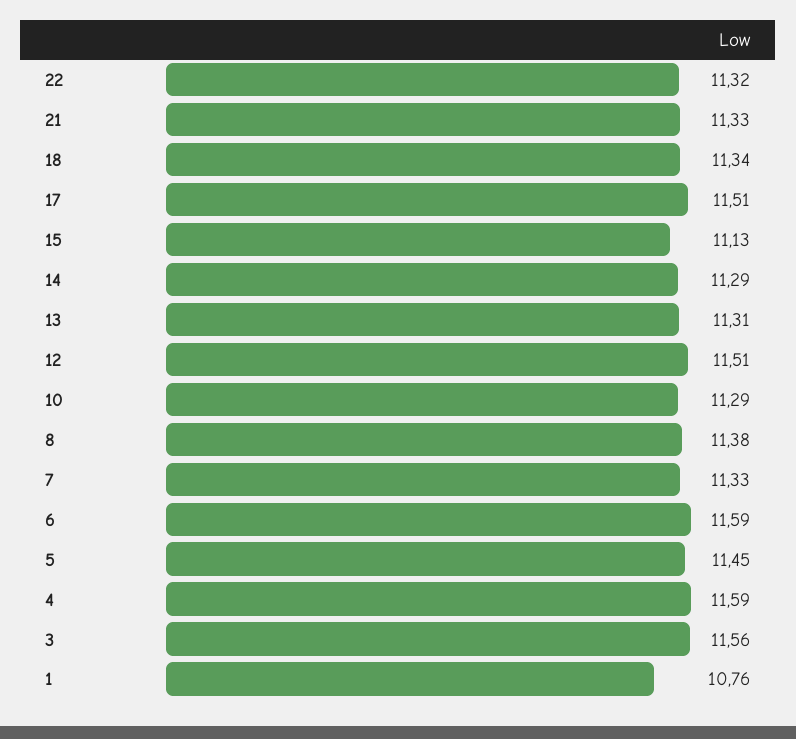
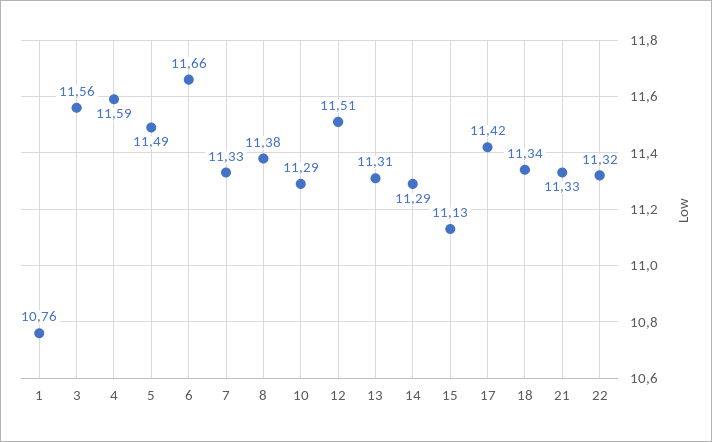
17: 11.51 -> 11.42
6: 11.59 -> 11.66
5: 11.45 -> 11.49

